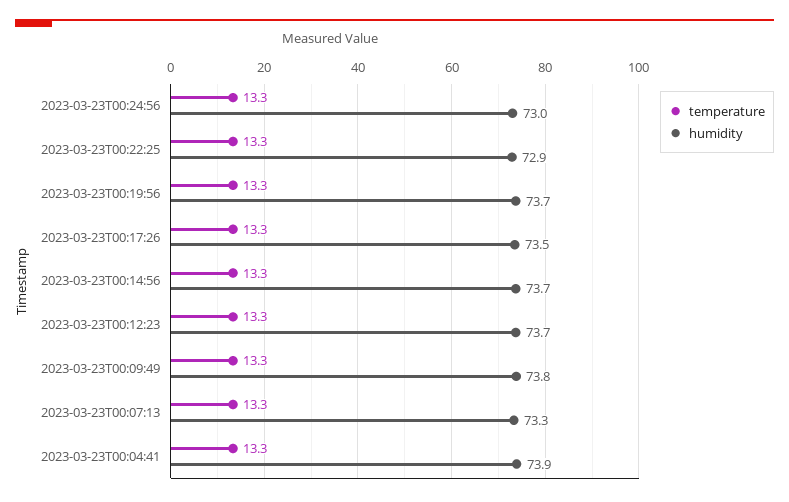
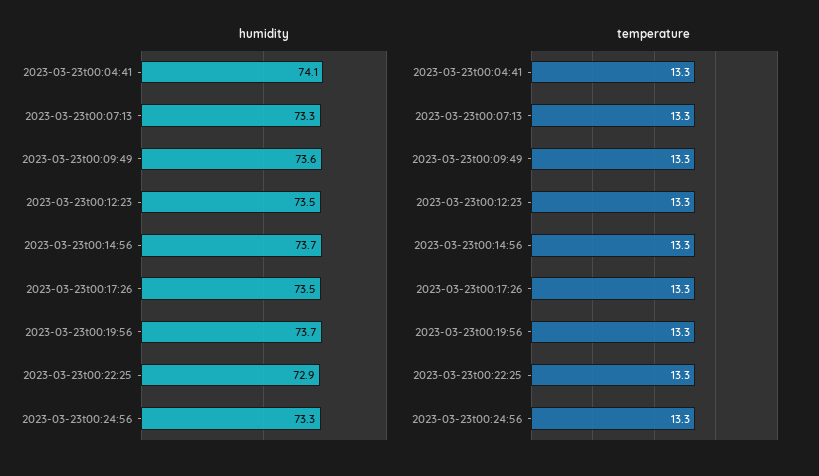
humidity, 2023-03-23T00:24:56: 73 -> 73.3
humidity, 2023-03-23T00:12:23: 73.7 -> 73.5
humidity, 2023-03-23T00:09:49: 73.8 -> 73.6
humidity, 2023-03-23T00:04:41: 73.9 -> 74.1

